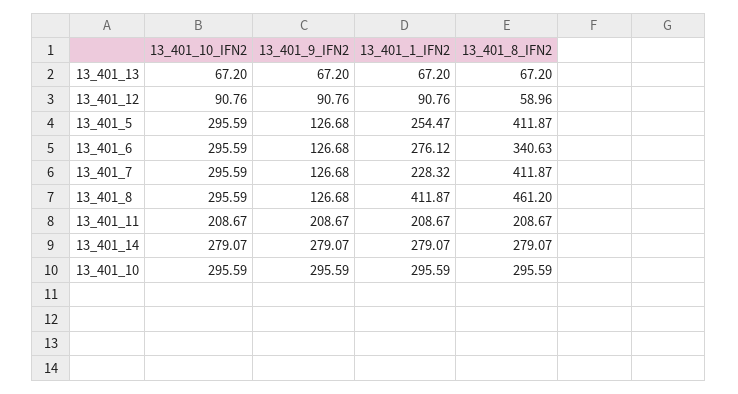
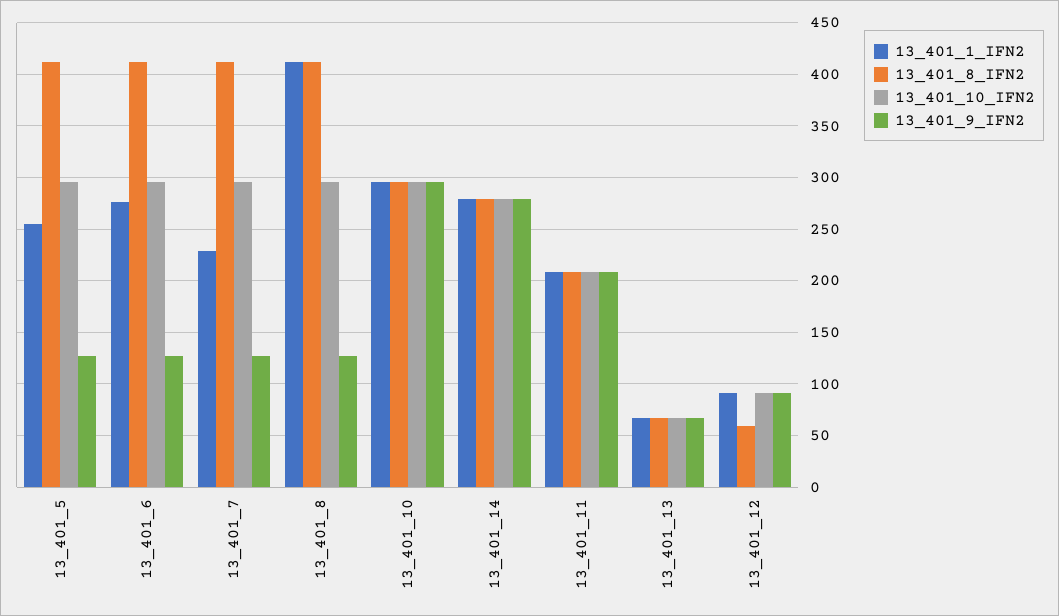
13_401_8_IFN2, 13_401_6: 340.63 -> 410
13_401_8_IFN2, 13_401_8: 461.2 -> 410

